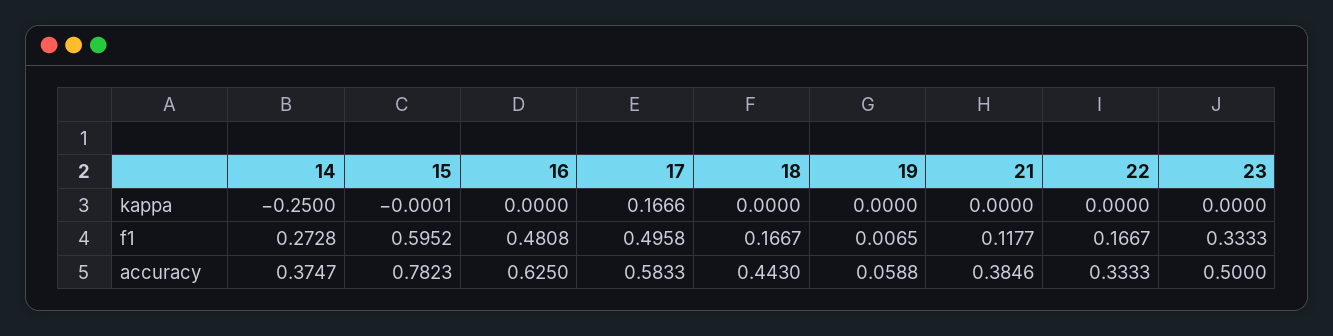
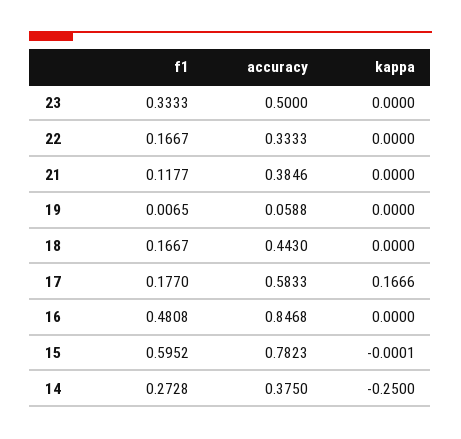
17, f1: 0.4958 -> 0.177
14, accuracy: 0.3747 -> 0.375
16, accuracy: 0.625 -> 0.8468

